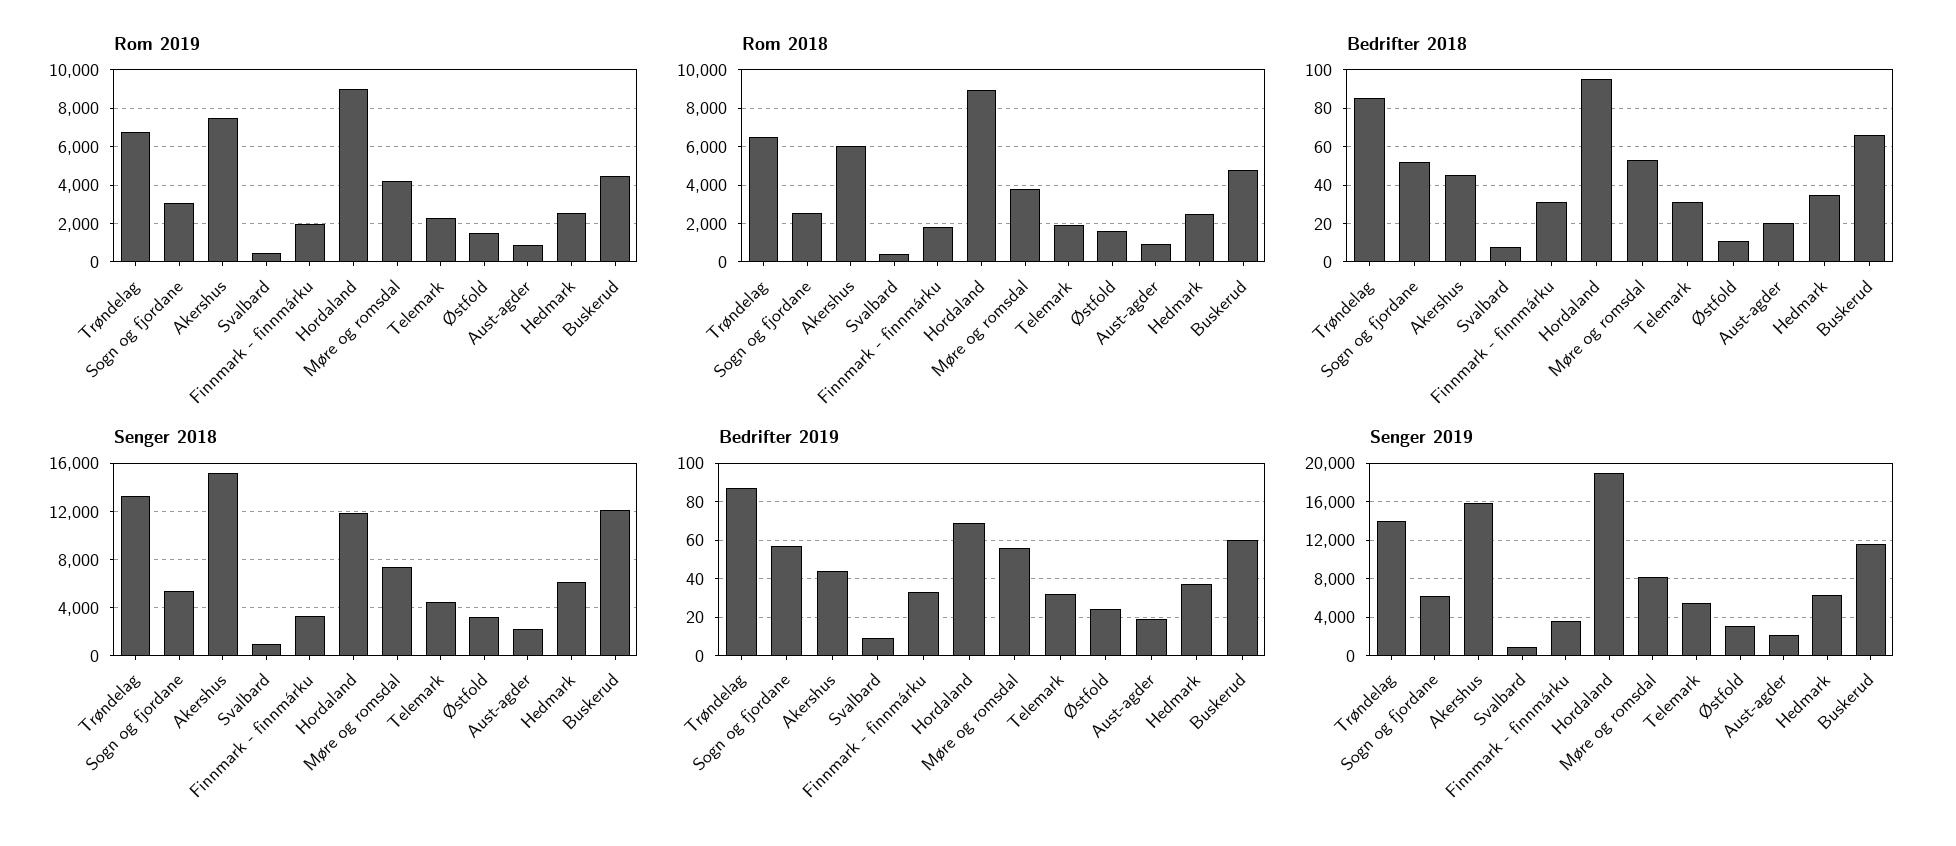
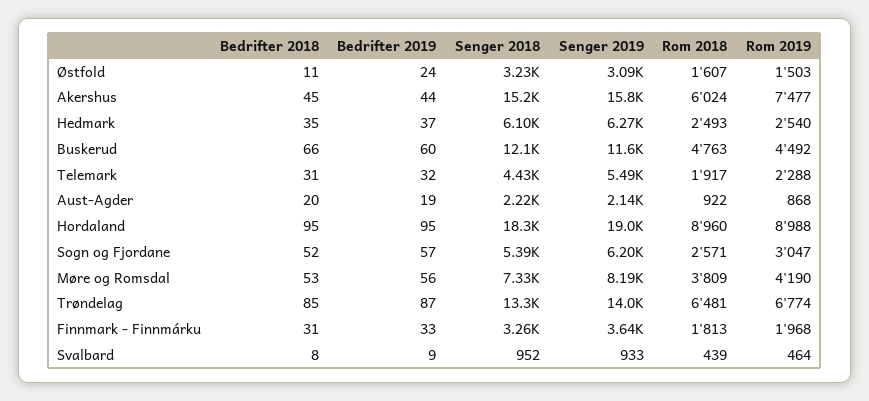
Senger 2018, Hordaland: 12000 -> 18300
Bedrifter 2019, Hordaland: 70 -> 95

